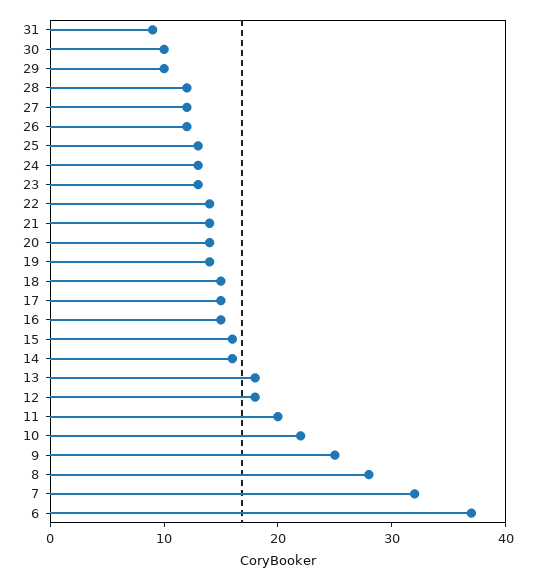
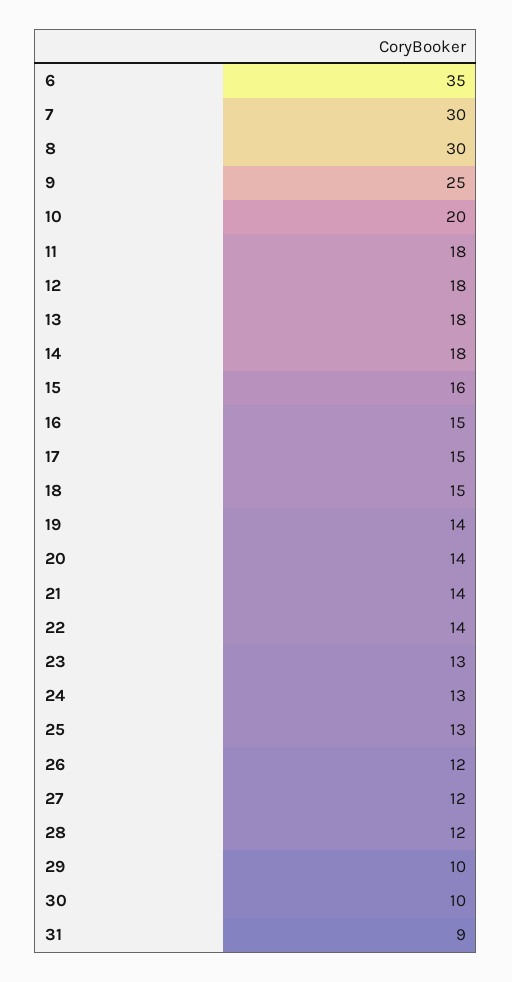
14: 16 -> 18
11: 20 -> 18
10: 22 -> 20
8: 28 -> 30
7: 32 -> 30
6: 37 -> 35

